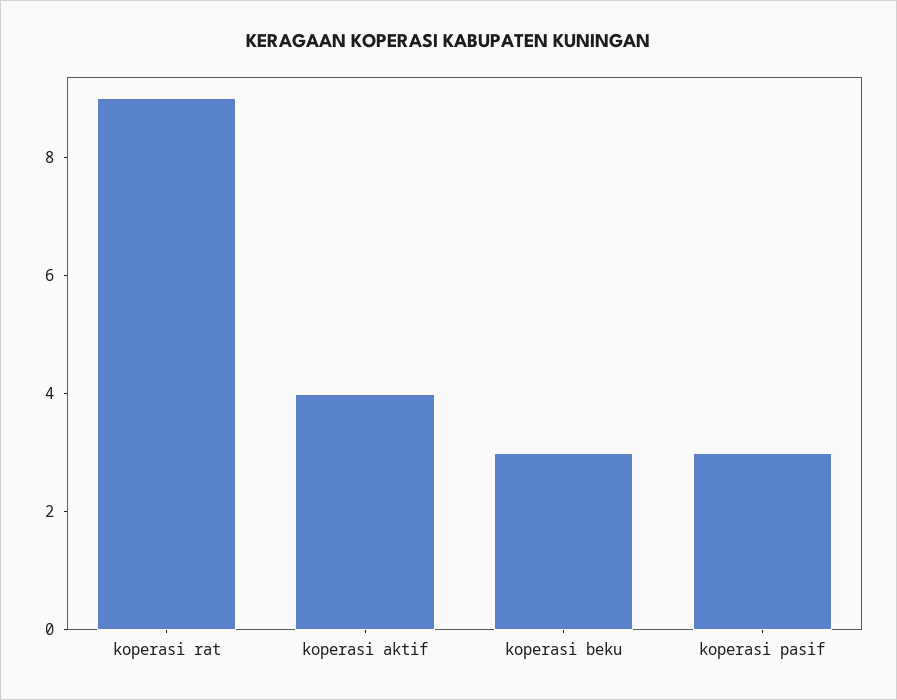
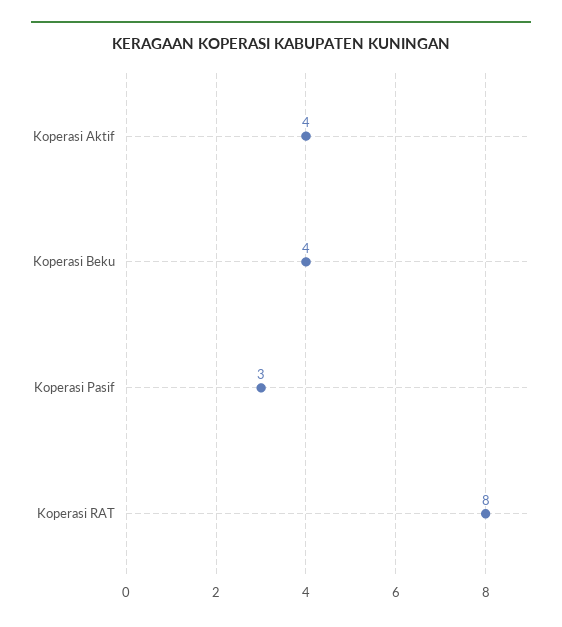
koperasi rat: 9 -> 8
koperasi beku: 3 -> 4

